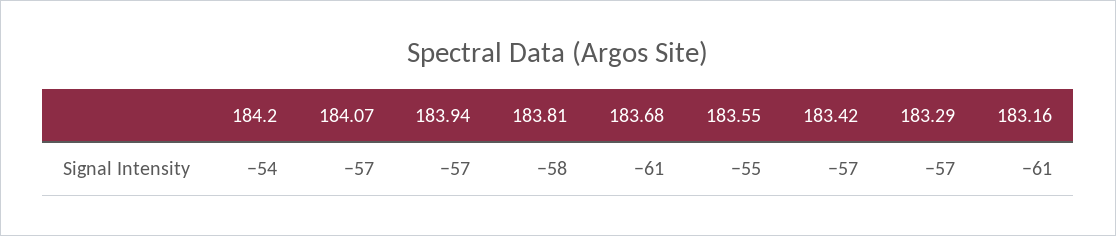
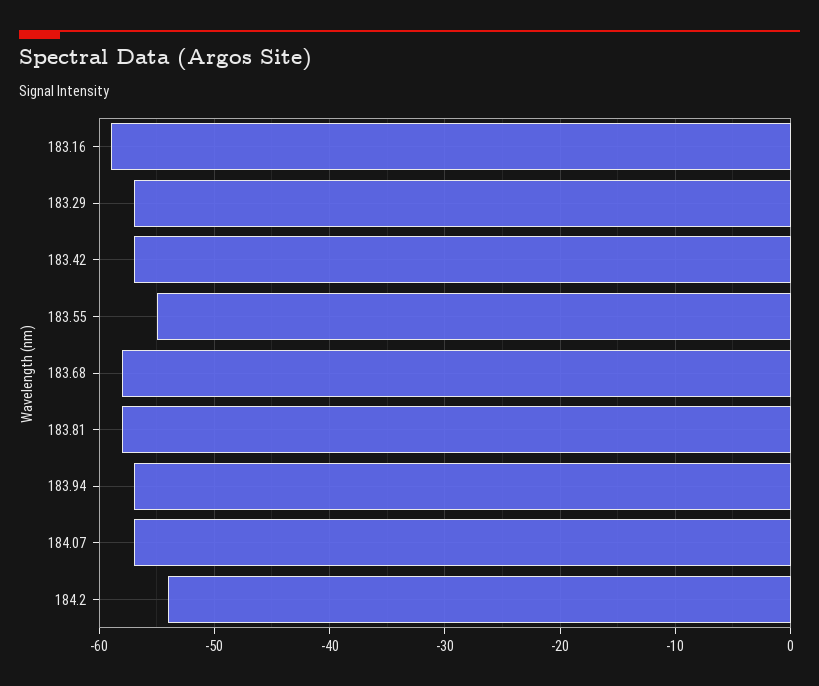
183.68: -61 -> -58
183.16: -61 -> -59

